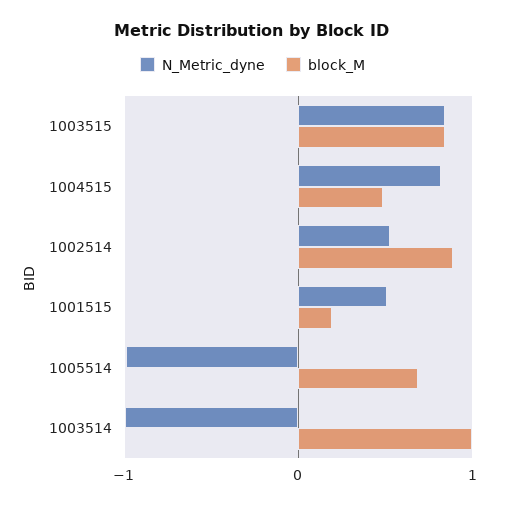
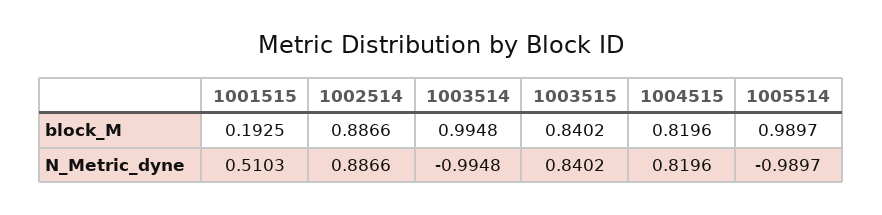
block_M, 1004515: 0.5 -> 0.8196
N_Metric_dyne, 1002514: 0.5 -> 0.8866
block_M, 1005514: 0.7 -> 0.9897

